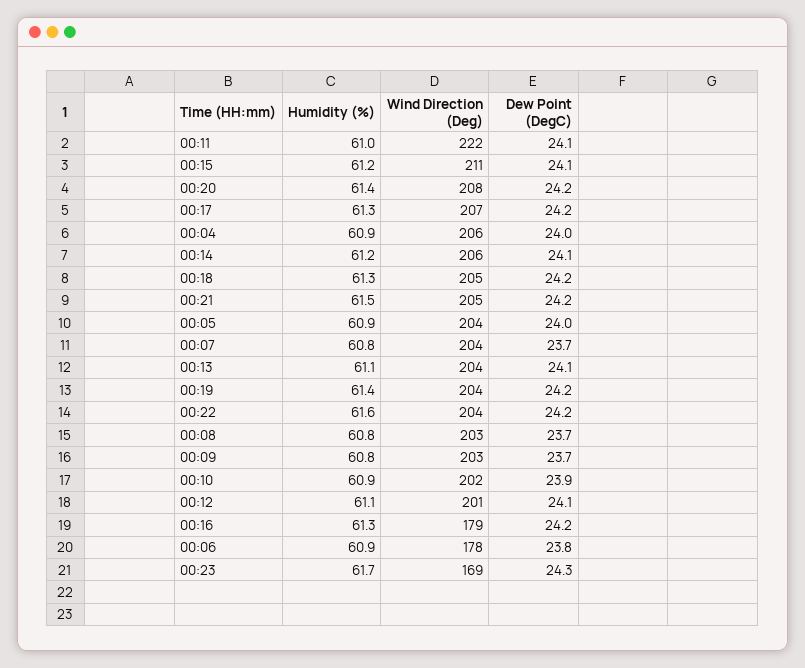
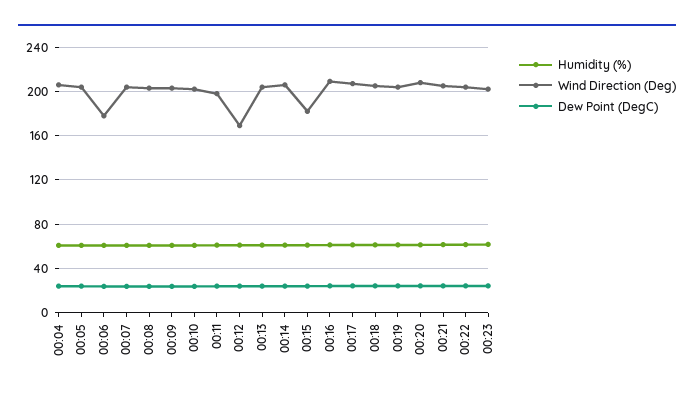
Wind Direction (Deg), 00:11: 222 -> 200
Wind Direction (Deg), 00:15: 211 -> 180
Wind Direction (Deg), 00:12: 201 -> 170
Wind Direction (Deg), 00:16: 179 -> 210
Wind Direction (Deg), 00:23: 169 -> 200

